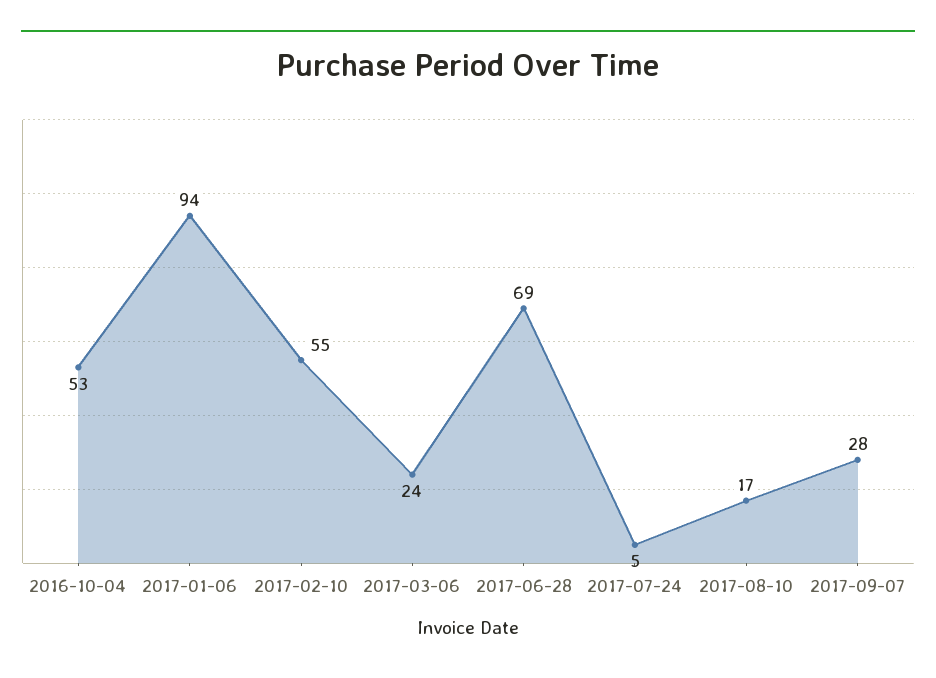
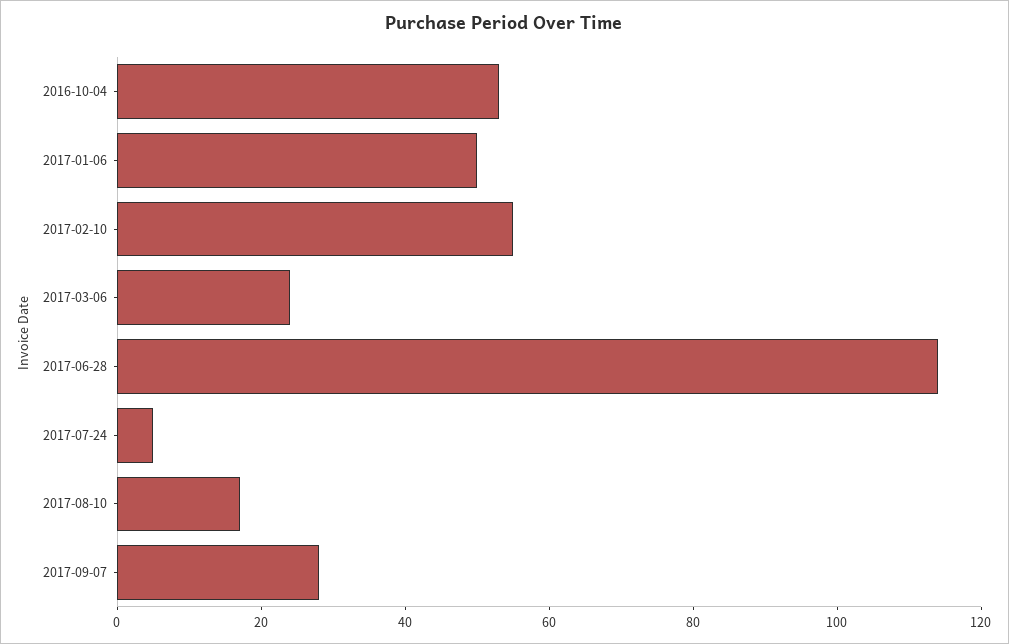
2017-01-06: 94 -> 50
2017-06-28: 69 -> 115

